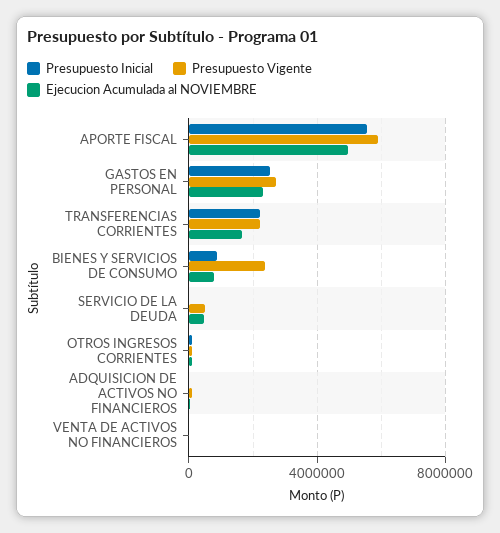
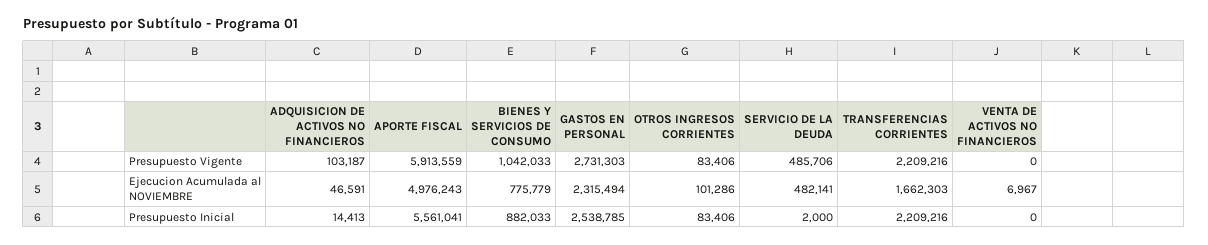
Presupuesto Vigente, BIENES Y SERVICIOS DE CONSUMO: 2500000 -> 1042033

